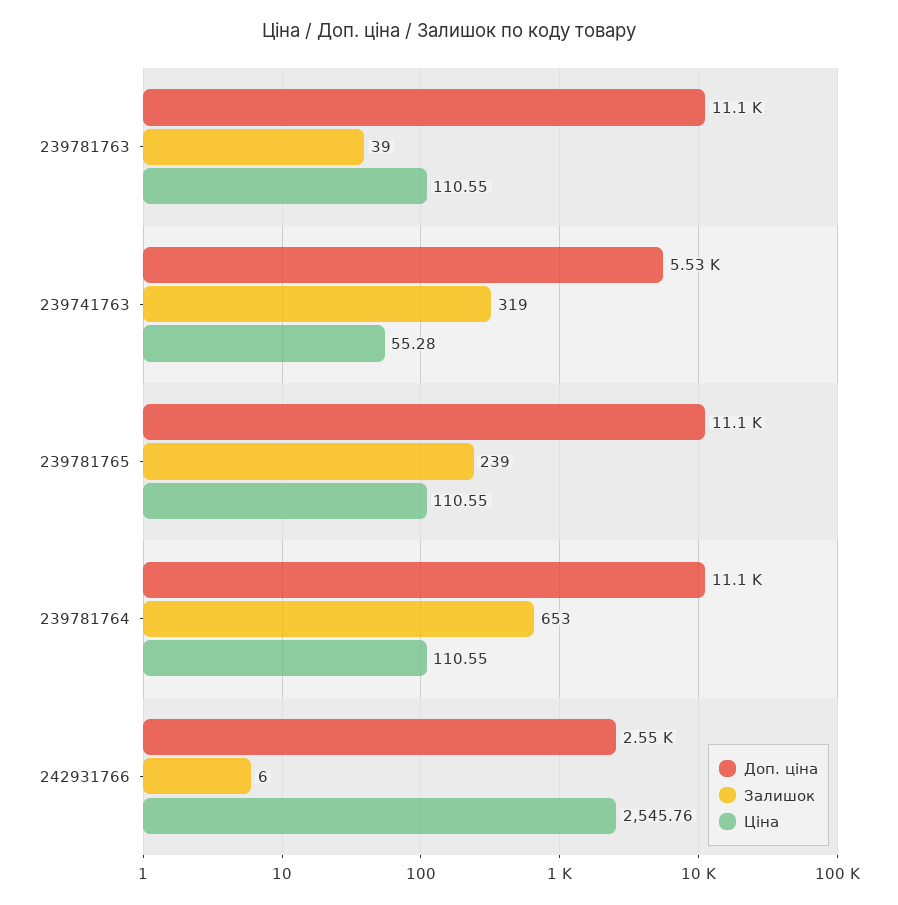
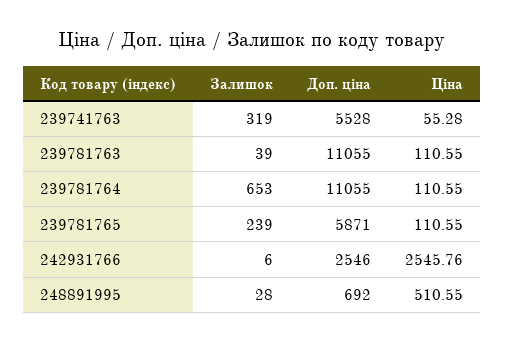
Доп. ціна, 239781765: 11100 -> 5871
Залишок, 248891995: none -> 28
Доп. ціна, 248891995: none -> 692
Ціна, 248891995: none -> 510.55

